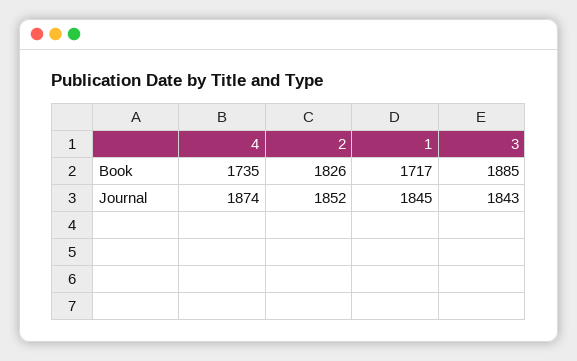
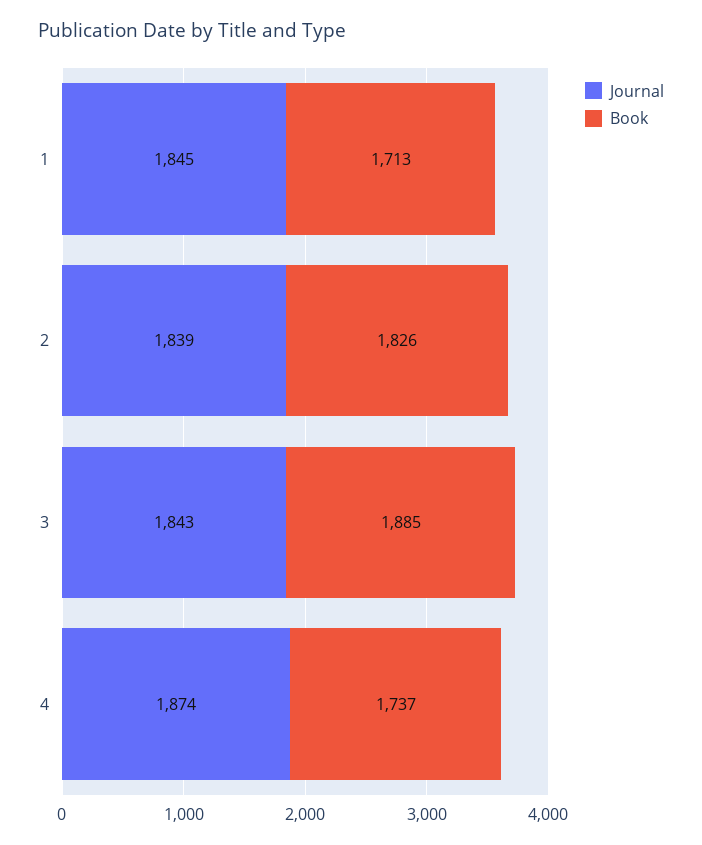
Book, 4: 1735 -> 1737
Book, 1: 1717 -> 1713
Journal, 2: 1852 -> 1839

